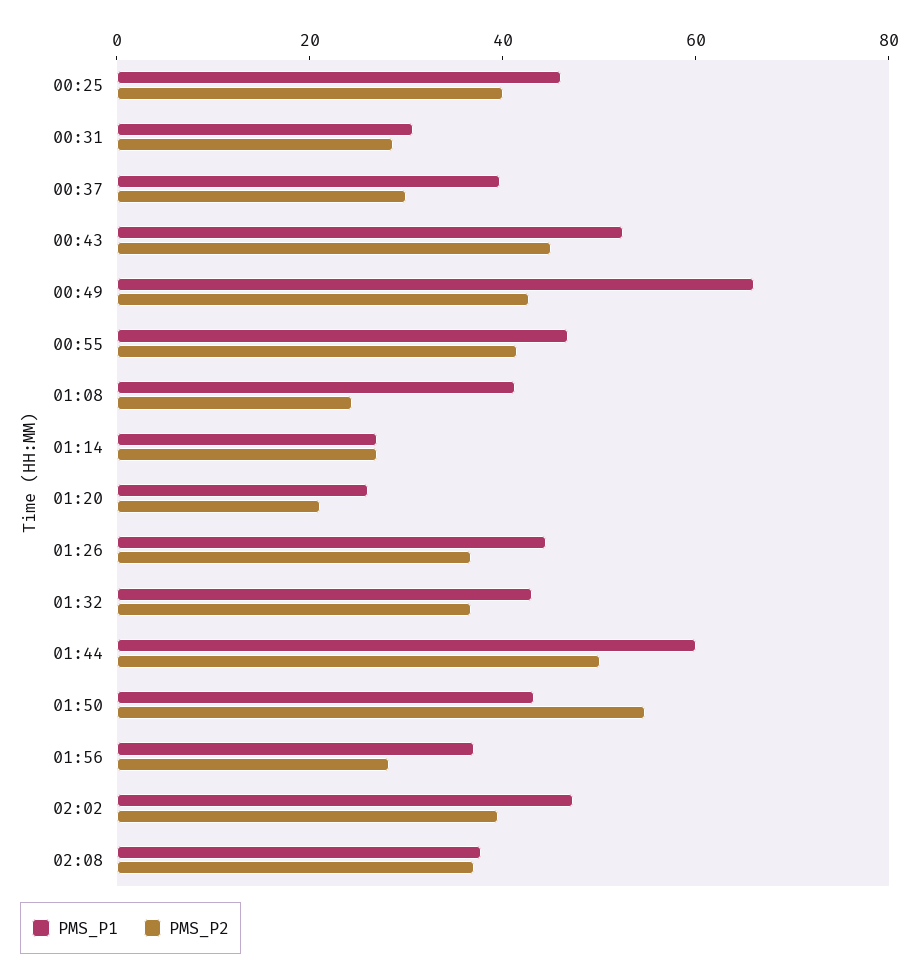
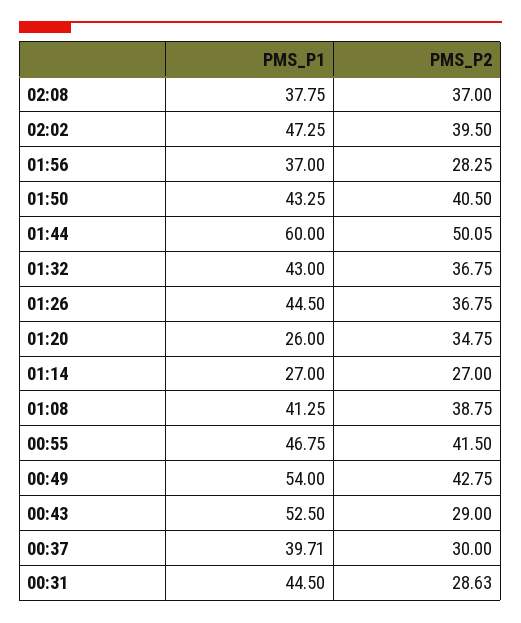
PMS_P1, 00:25: 45 -> none
PMS_P2, 00:25: 40 -> none
PMS_P1, 00:31: 30 -> 44.5
PMS_P2, 00:43: 45 -> 29
PMS_P1, 00:49: 65 -> 54
PMS_P2, 01:08: 25 -> 38.75
PMS_P2, 01:20: 20 -> 34.75
PMS_P2, 01:50: 55 -> 40.5

